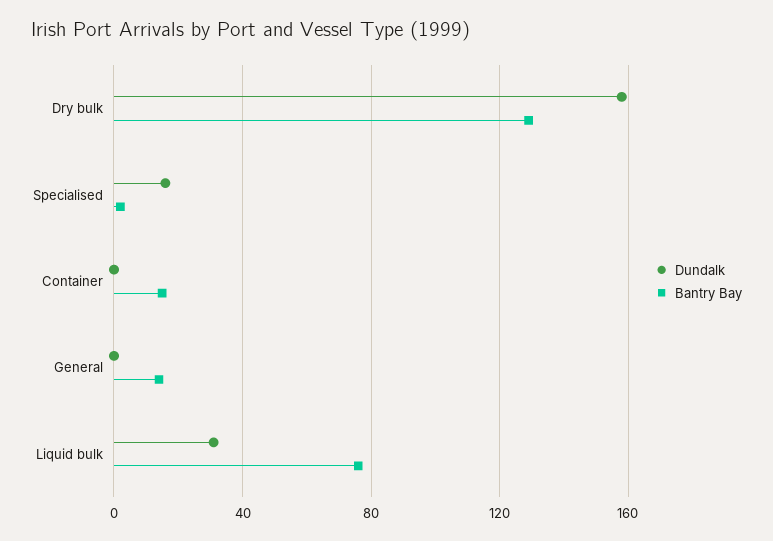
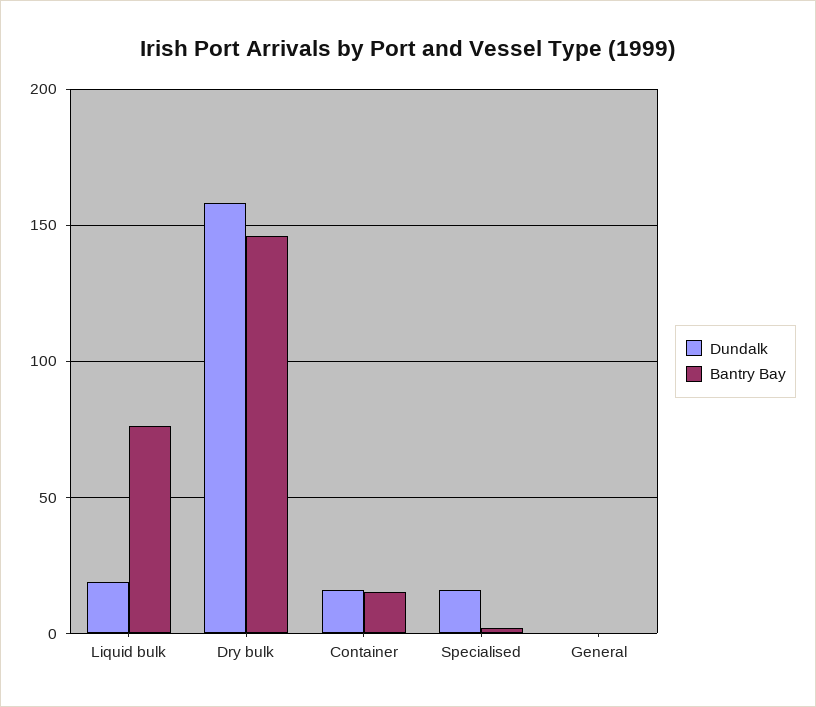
Bantry Bay, Dry bulk: 130 -> 145
Dundalk, Container: 0 -> 15
Bantry Bay, General: 15 -> 0
Dundalk, Liquid bulk: 30 -> 20

